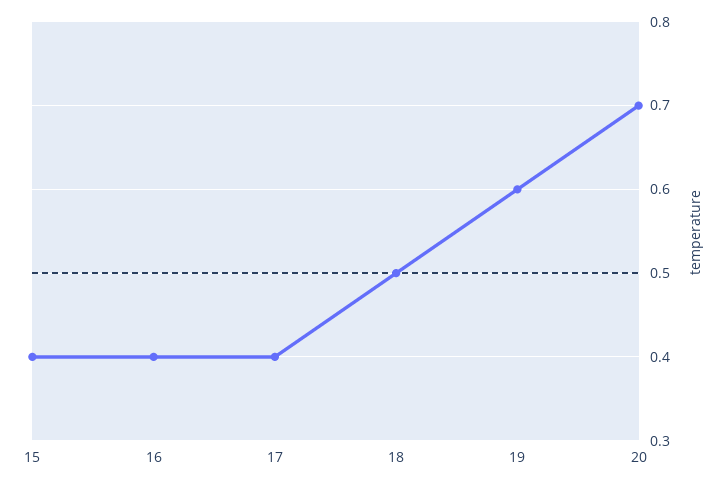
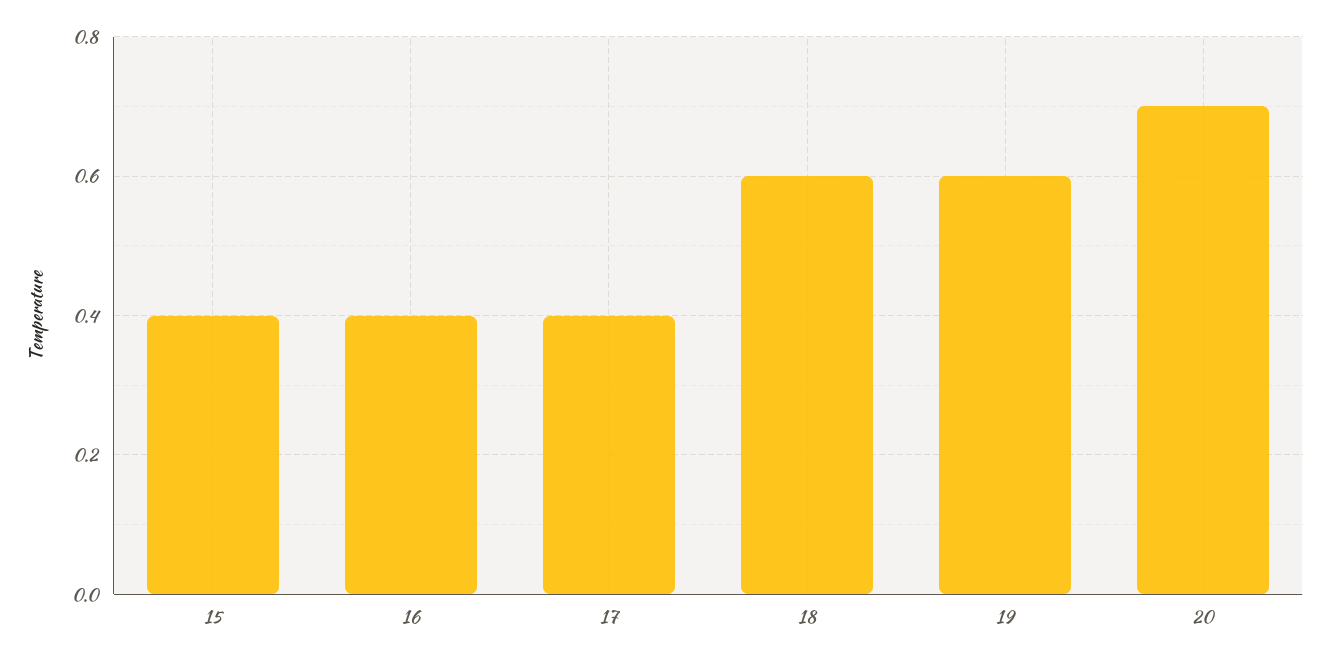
18: 0.5 -> 0.6

